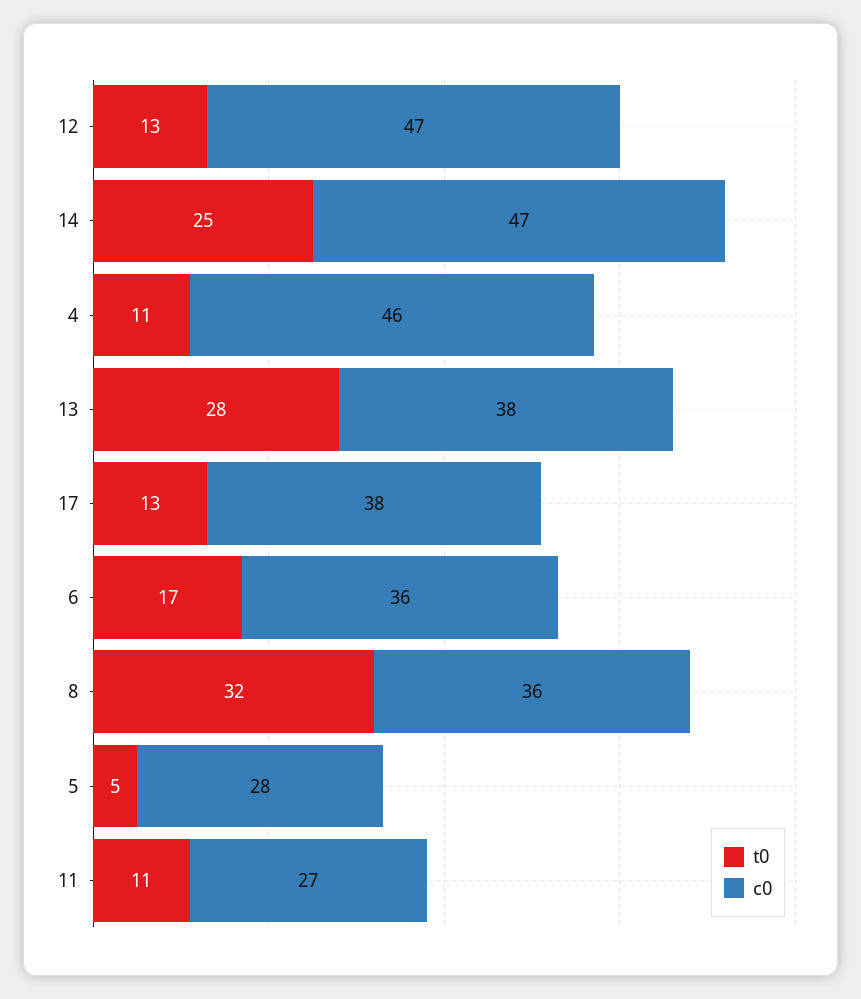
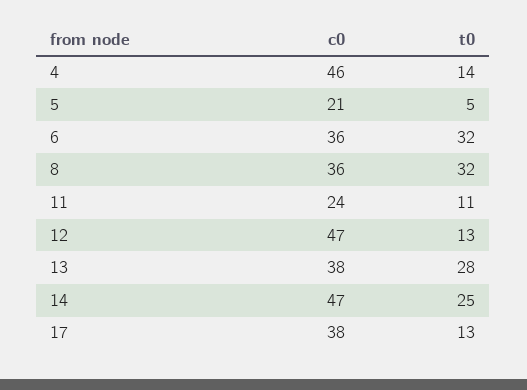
t0, 4: 11 -> 14
t0, 6: 17 -> 32
c0, 5: 28 -> 21
c0, 11: 27 -> 24

